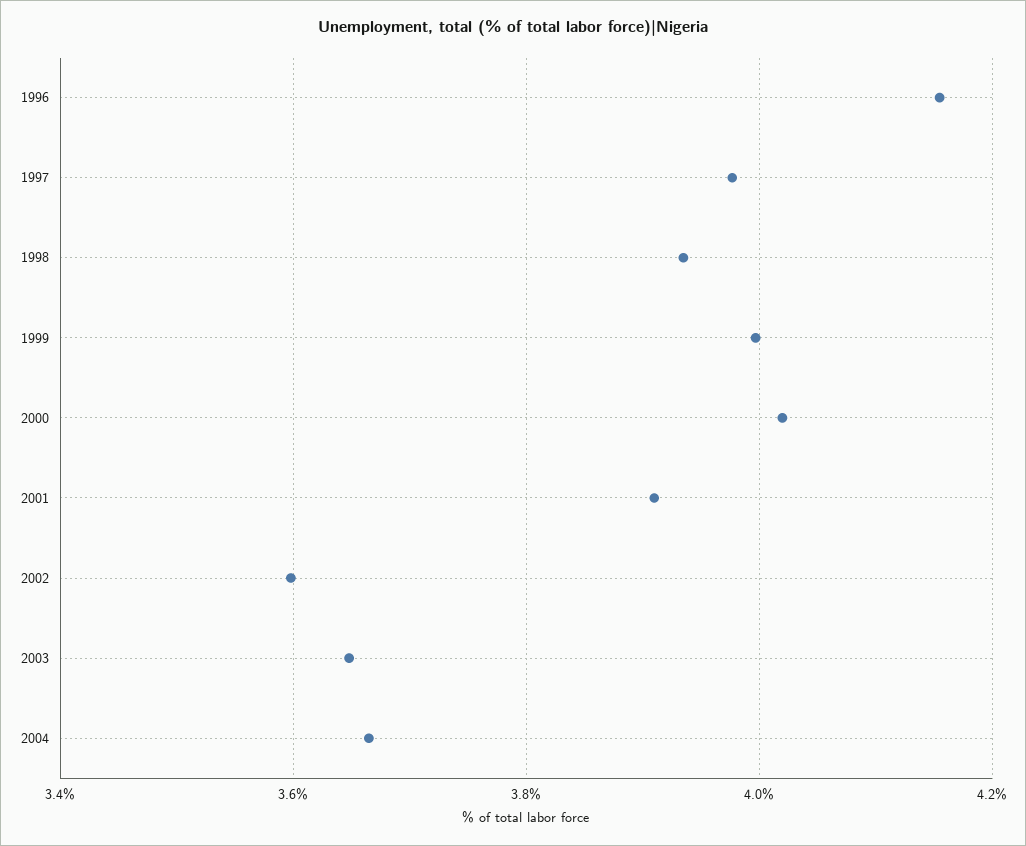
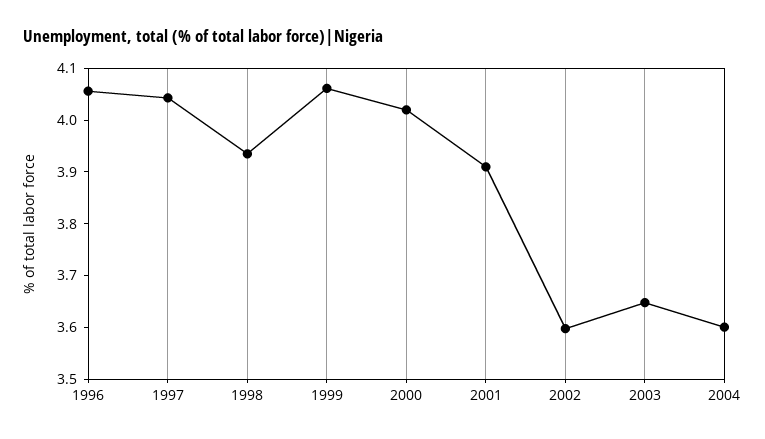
1996: 4.16 -> 4.06
1997: 3.98 -> 4.04
1999: 4 -> 4.06
2004: 3.66 -> 3.6

